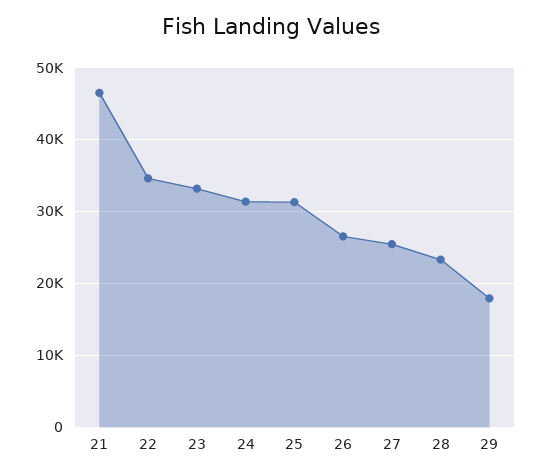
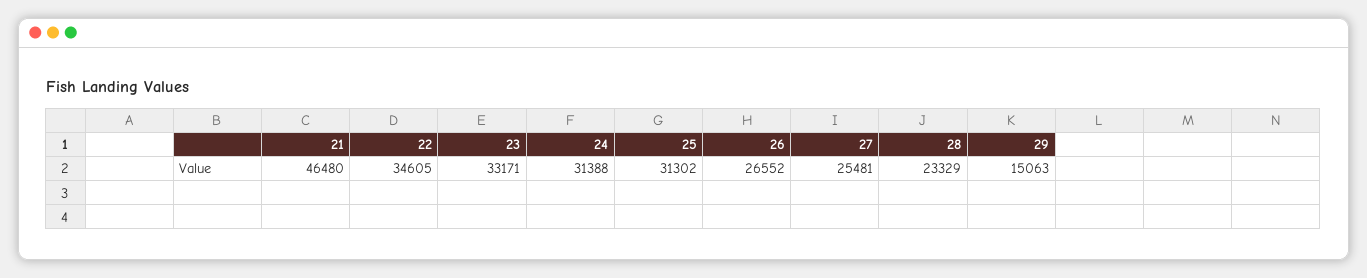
29: 18000 -> 15063

